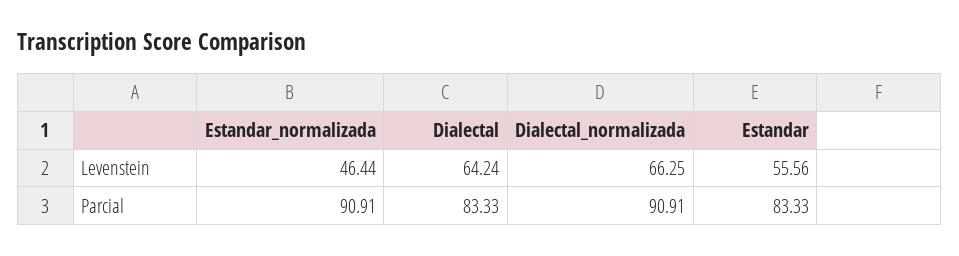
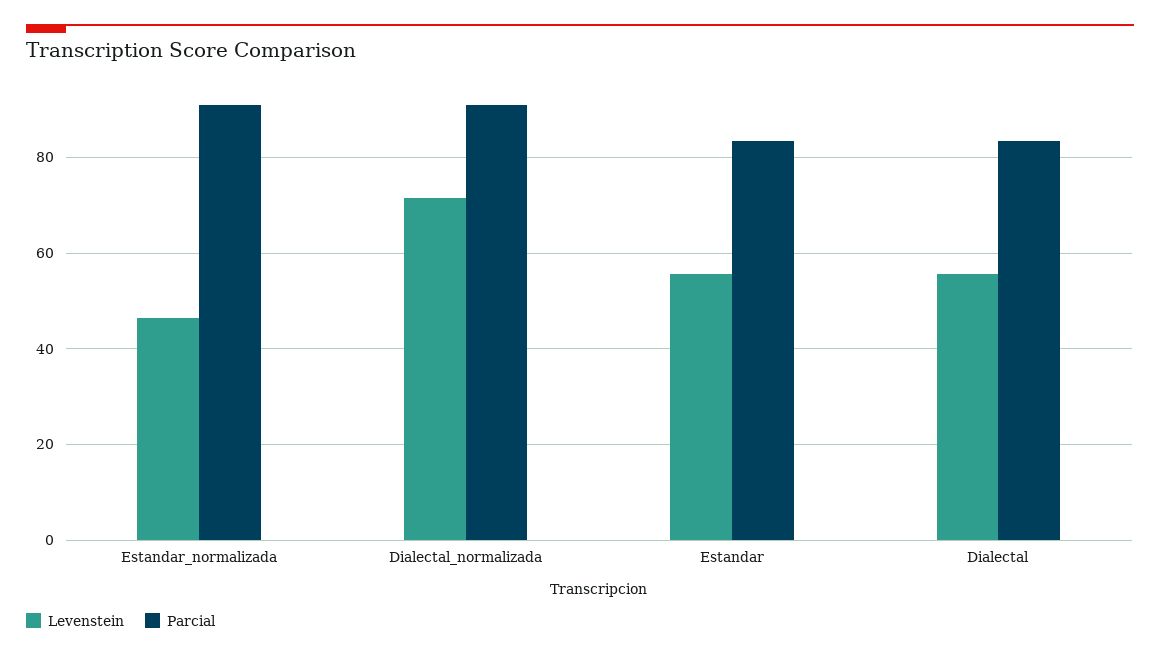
Levenstein, Dialectal: 64.24 -> 56
Levenstein, Dialectal_normalizada: 66.25 -> 72

